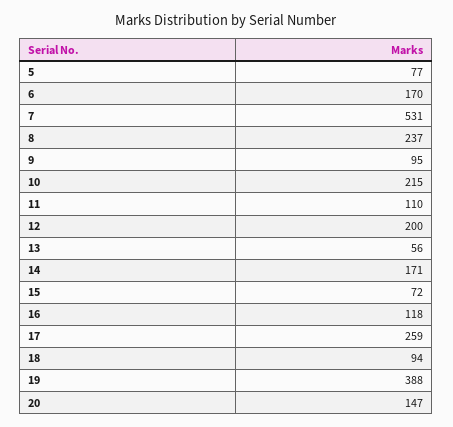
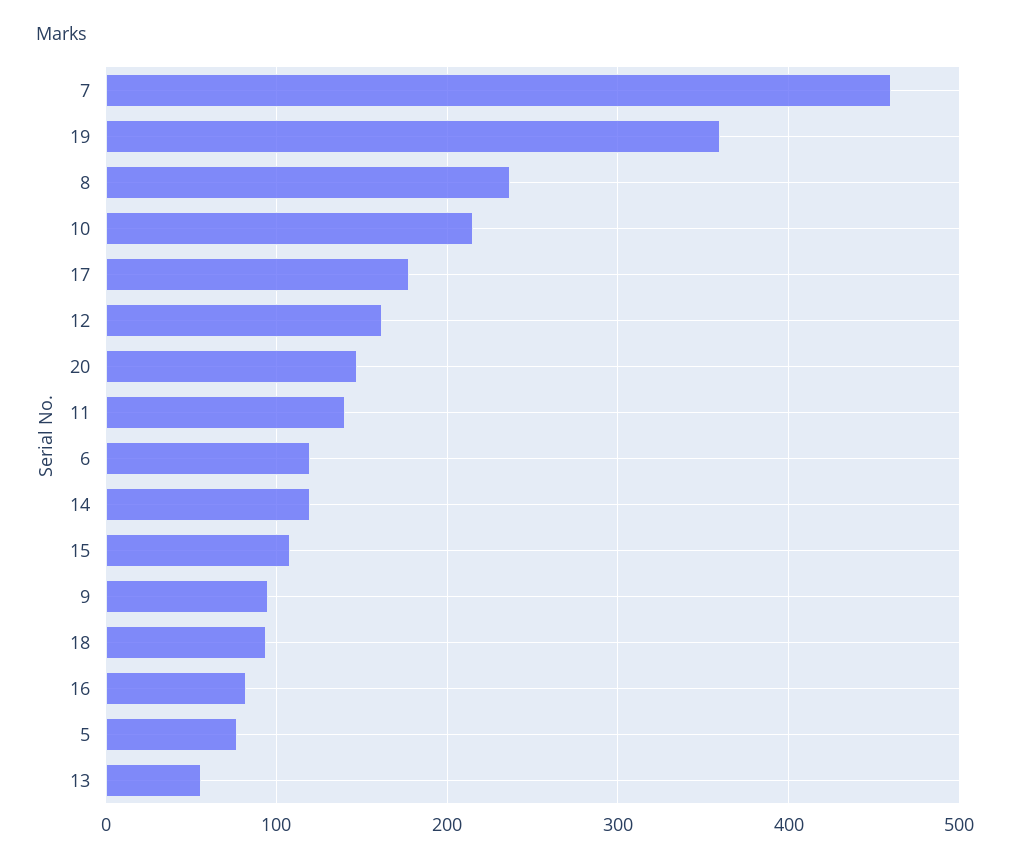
6: 170 -> 120
7: 531 -> 460
11: 110 -> 140
12: 200 -> 160
14: 171 -> 120
15: 72 -> 110
16: 118 -> 80
17: 259 -> 180
19: 388 -> 360

